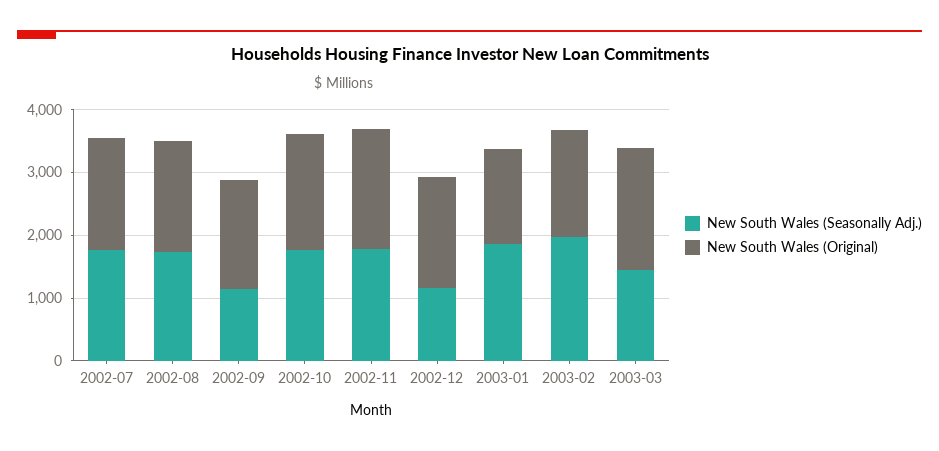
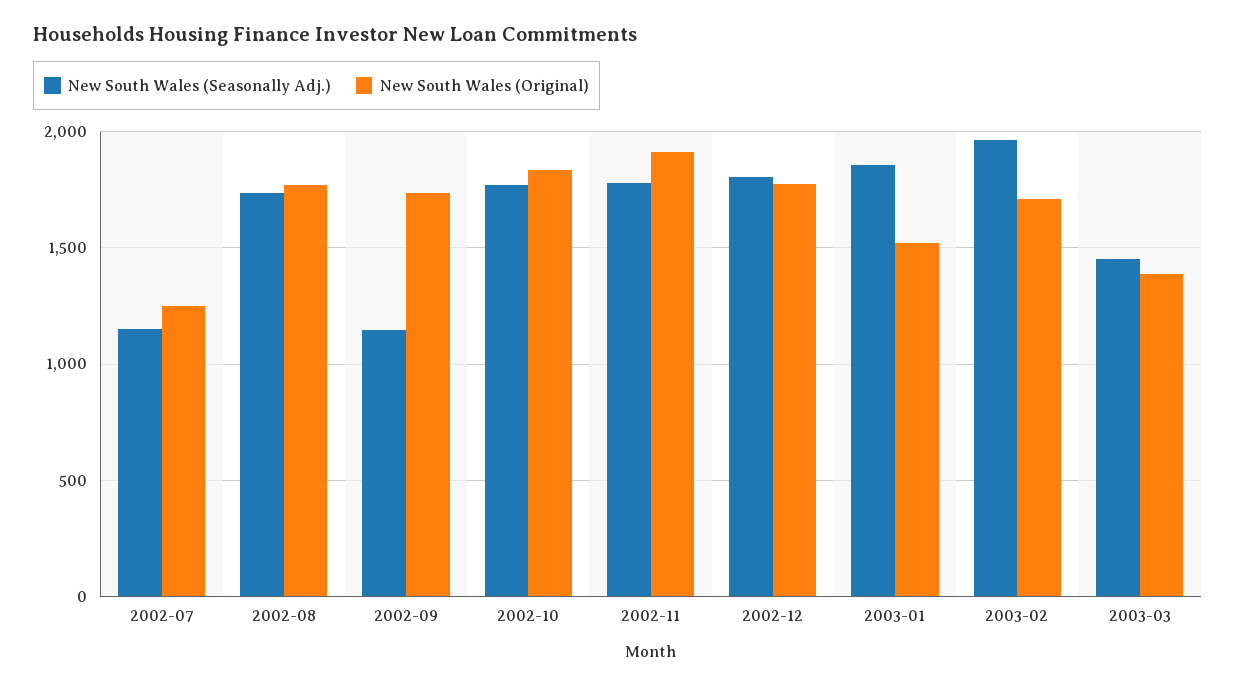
New South Wales (Seasonally Adj.), 2002-07: 1800 -> 1150
New South Wales (Original), 2002-07: 1800 -> 1250
New South Wales (Seasonally Adj.), 2002-12: 1200 -> 1800
New South Wales (Original), 2003-03: 2000 -> 1400

